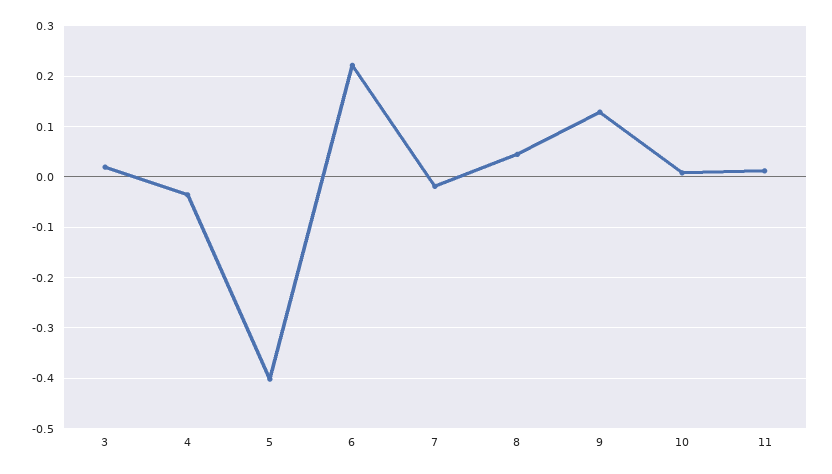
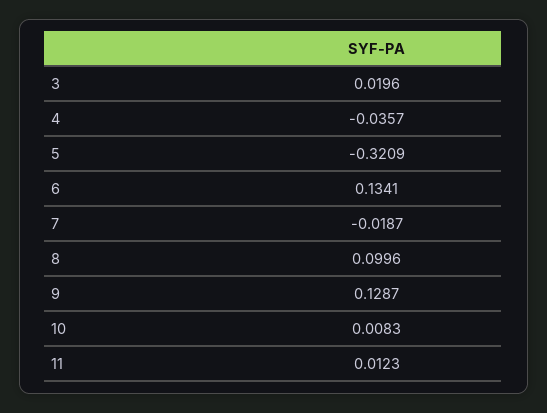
5: -0.4 -> -0.3209
6: 0.22 -> 0.1341
8: 0.04 -> 0.0996

